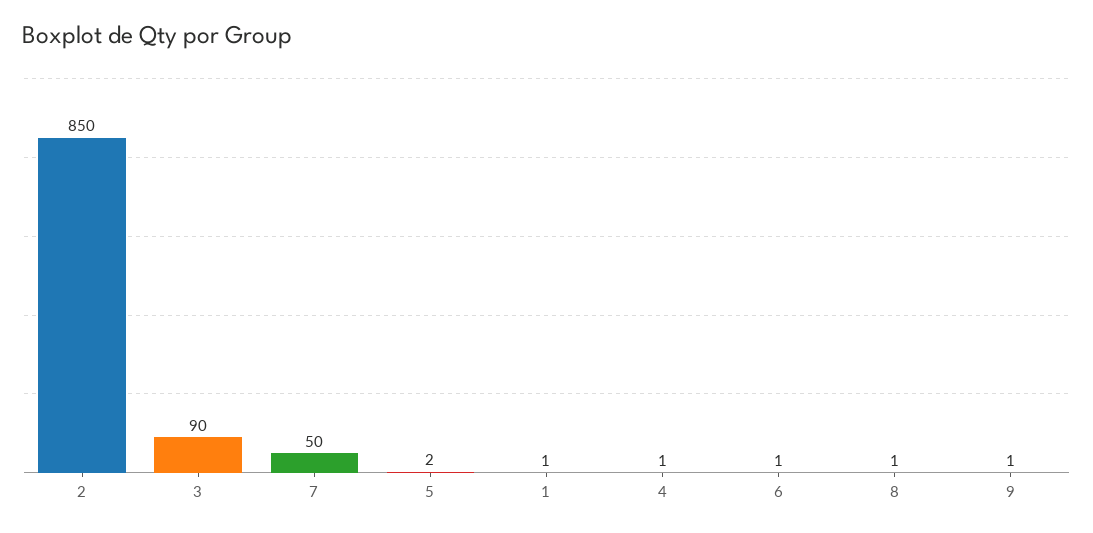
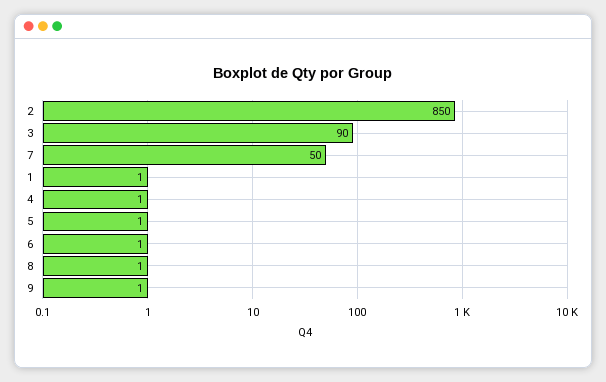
5: 2 -> 1

